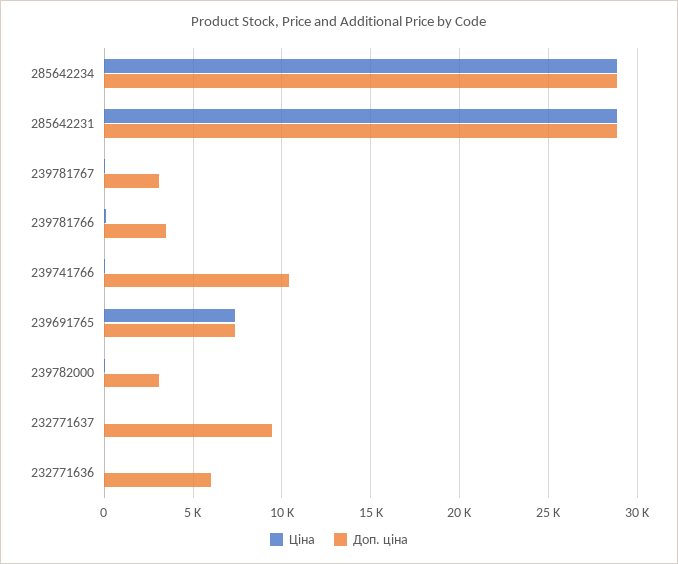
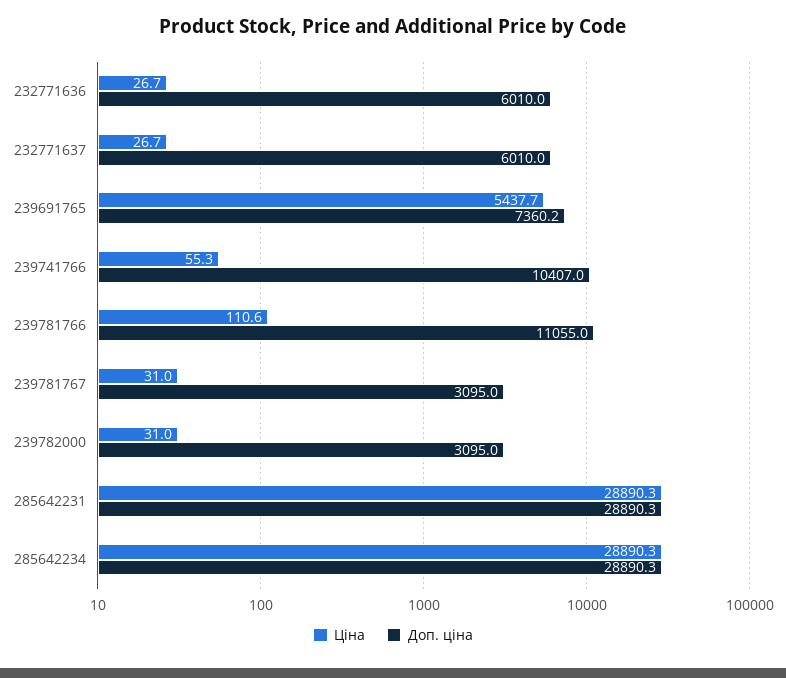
Доп. ціна, 239781766: 3500 -> 11055
Ціна, 239691765: 7500 -> 5437.7
Доп. ціна, 232771637: 9500 -> 6010

